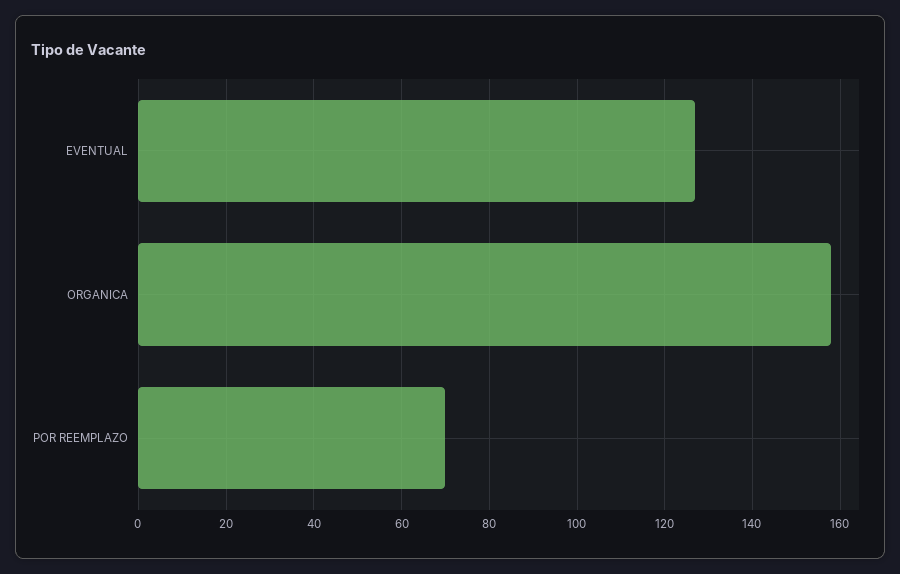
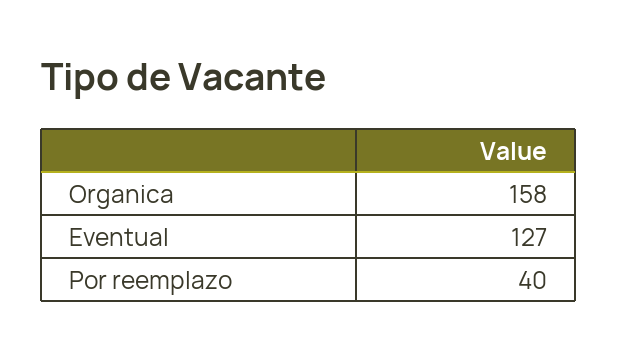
POR REEMPLAZO: 70 -> 40

